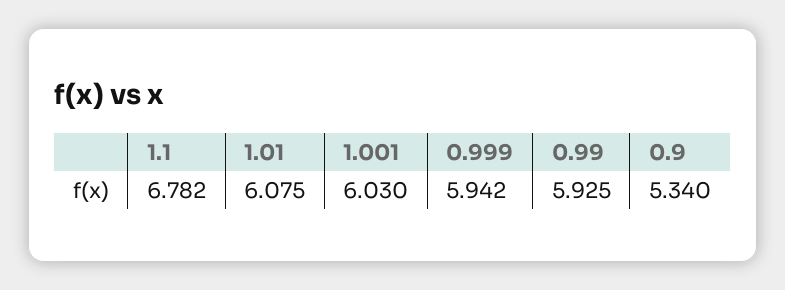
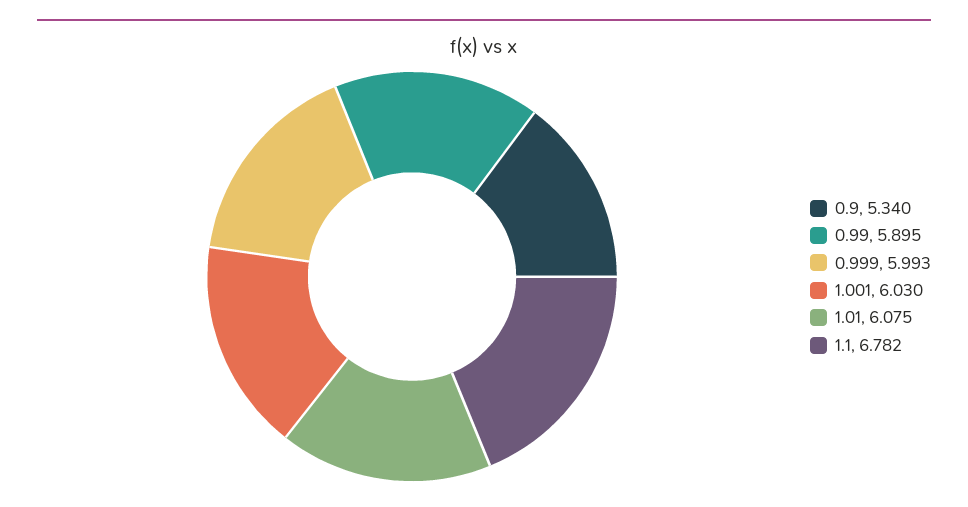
0.999: 5.942 -> 5.993
0.99: 5.925 -> 5.895

